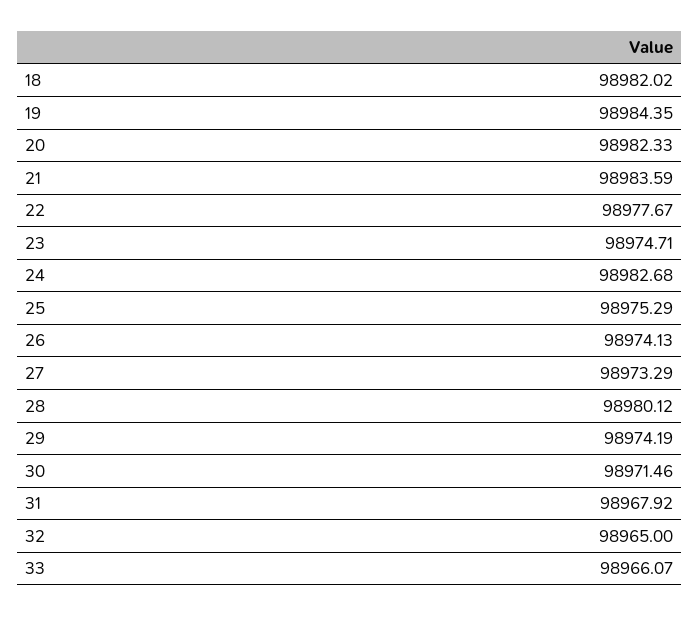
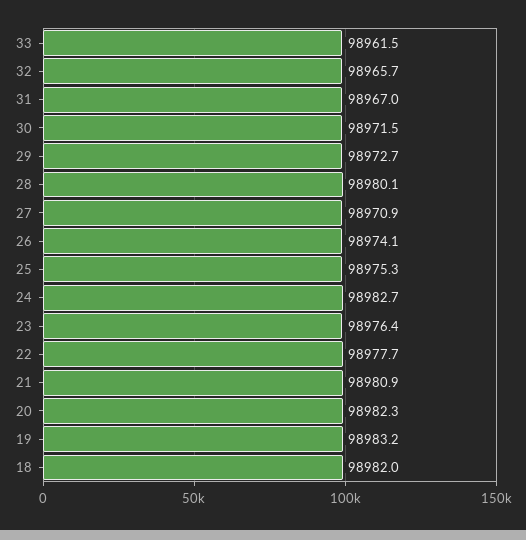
19: 98984.35 -> 98983.2
21: 98983.59 -> 98980.9
23: 98974.71 -> 98976.4
27: 98973.29 -> 98970.9
29: 98974.19 -> 98972.7
31: 98967.92 -> 98967
32: 98965 -> 98965.7
33: 98966.07 -> 98961.5

